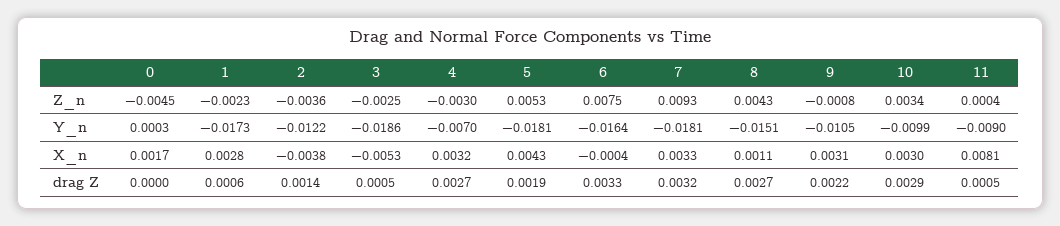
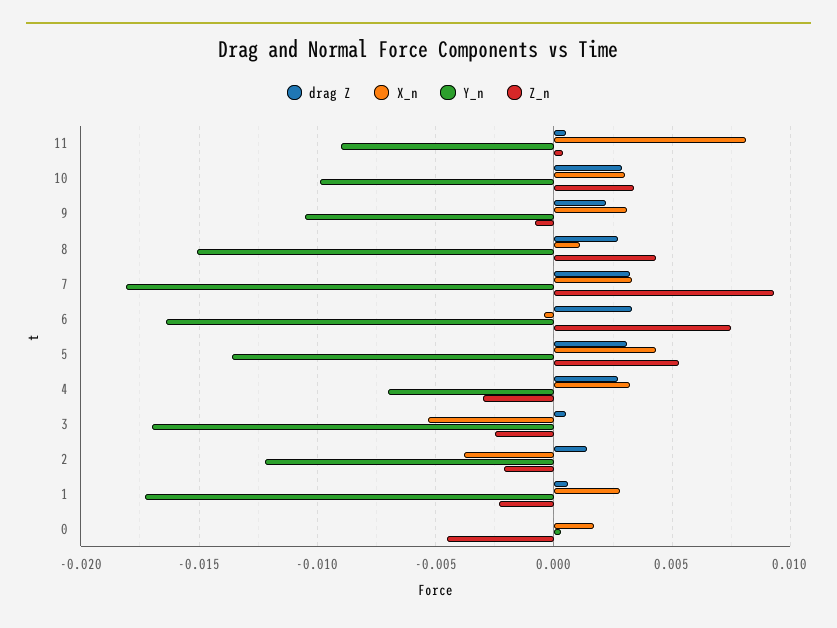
Z_n, 2: -0.0036 -> -0.002
Y_n, 3: -0.0186 -> -0.017
Y_n, 5: -0.0181 -> -0.0135
drag Z, 5: 0.0019 -> 0.003

